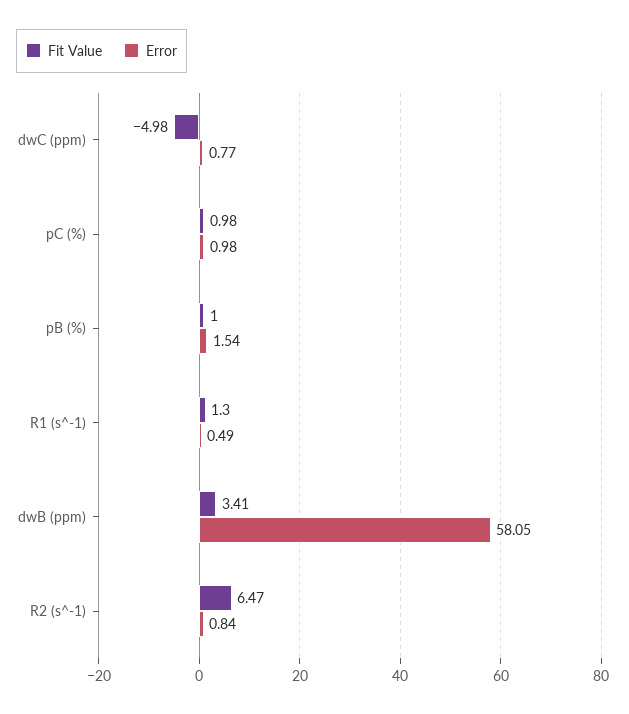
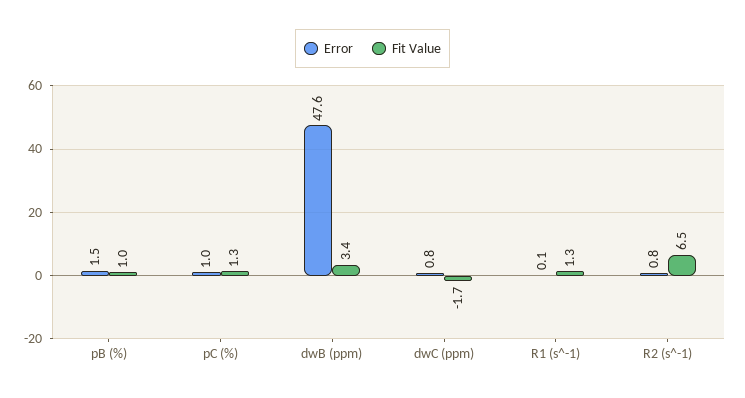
Fit Value, dwC (ppm): -4.98 -> -1.7
Fit Value, pC (%): 0.98 -> 1.3
Error, R1 (s^-1): 0.49 -> 0.1
Error, dwB (ppm): 58.05 -> 47.6

